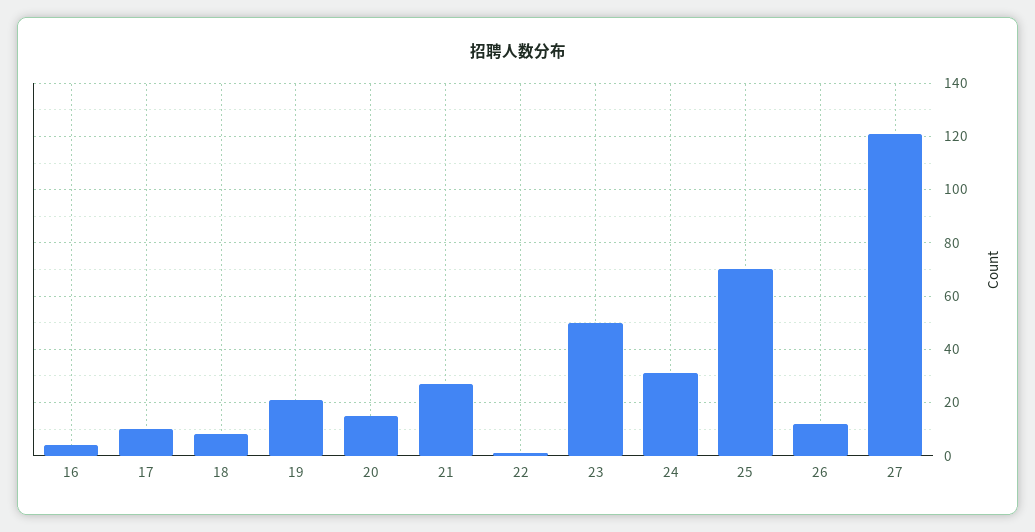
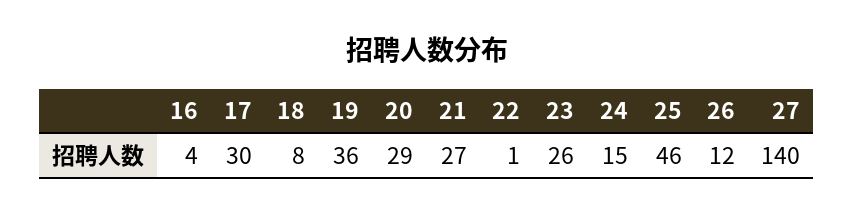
17: 10 -> 30
19: 20 -> 36
20: 15 -> 29
23: 50 -> 26
24: 30 -> 15
25: 70 -> 46
27: 120 -> 140

